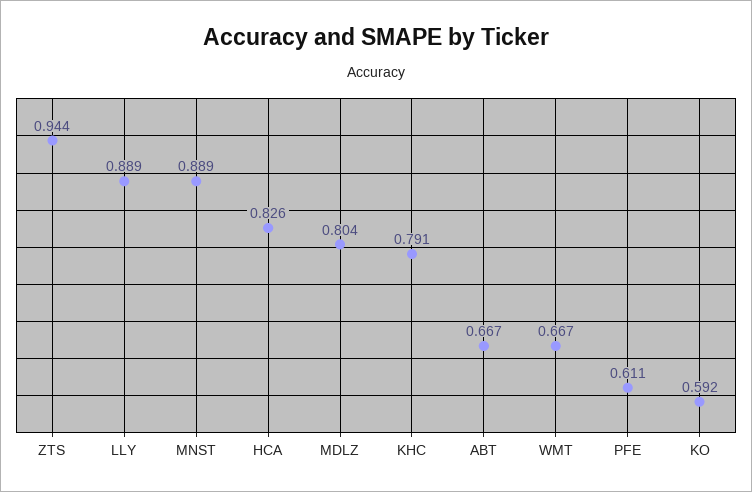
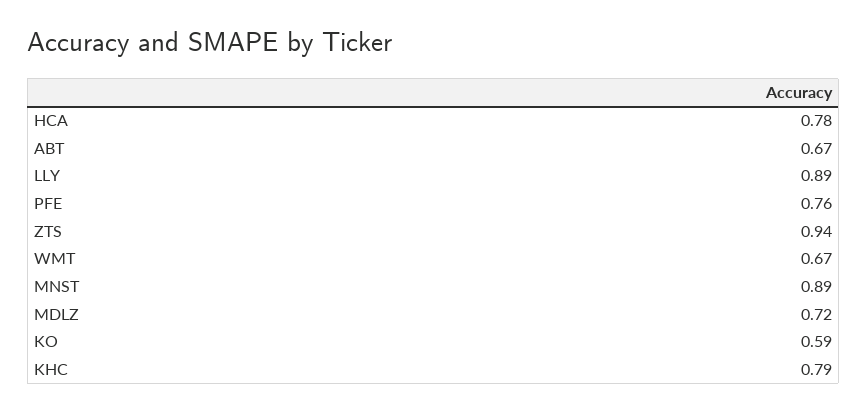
HCA: 0.826 -> 0.78
MDLZ: 0.804 -> 0.72
PFE: 0.611 -> 0.76

